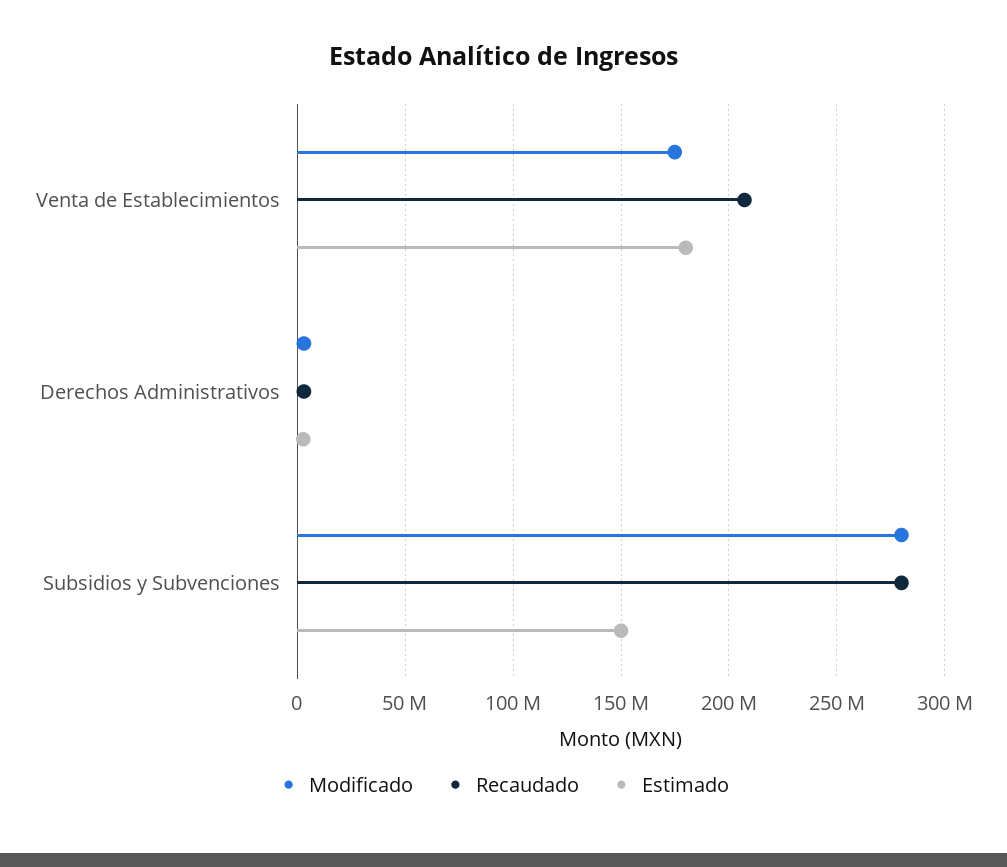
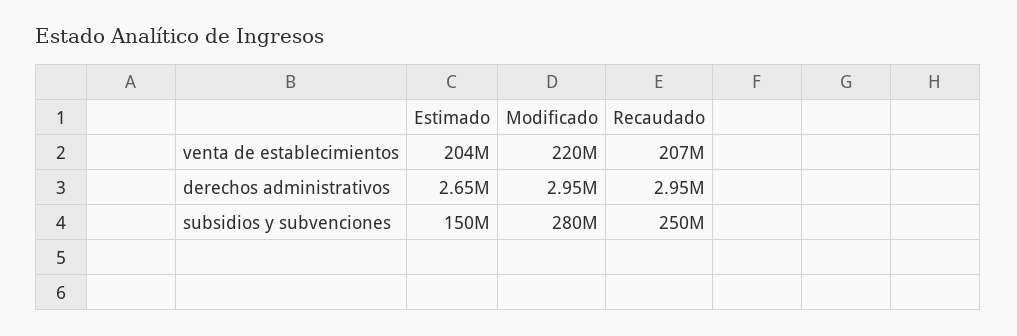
Modificado, Venta de Establecimientos: 175000000 -> 220000000
Estimado, Venta de Establecimientos: 180000000 -> 204000000
Recaudado, Subsidios y Subvenciones: 280000000 -> 250000000

